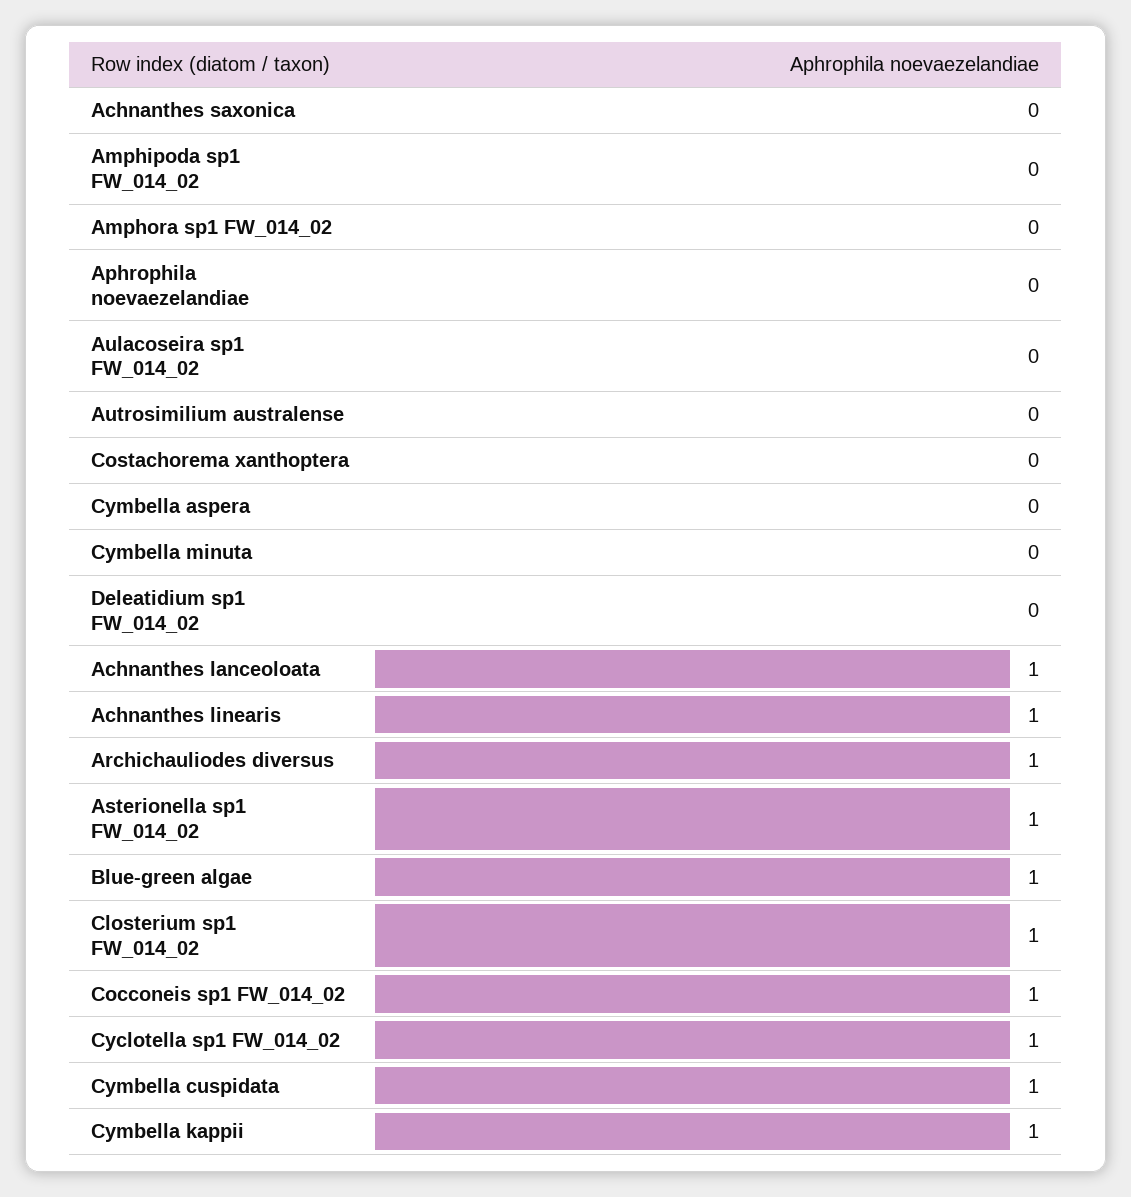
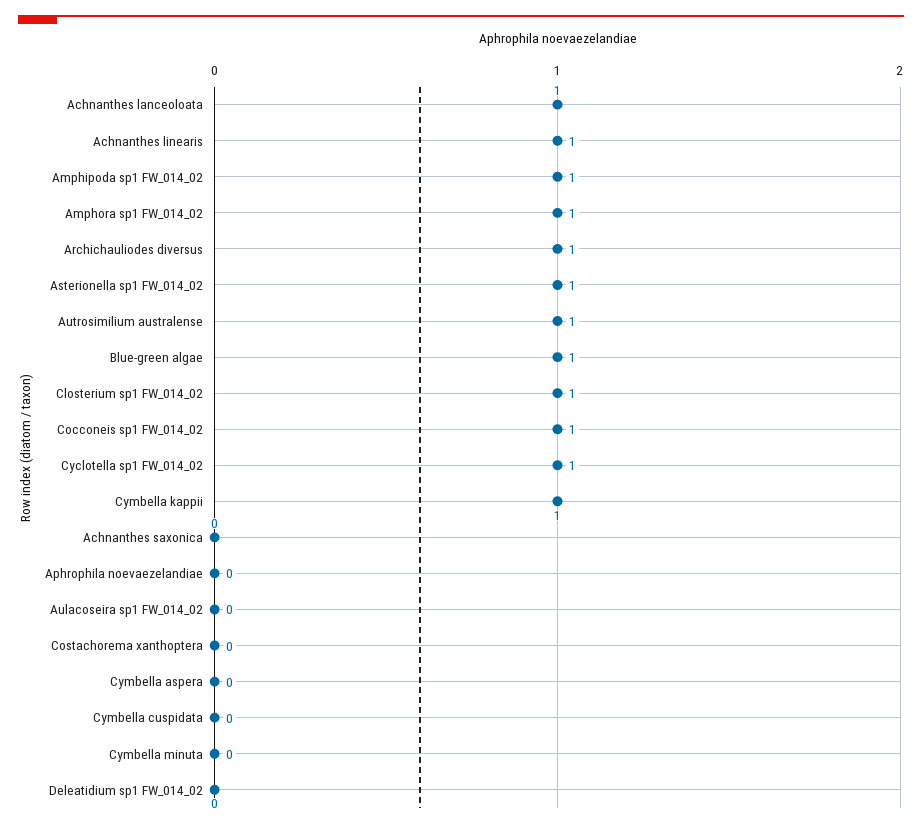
Amphipoda sp1 FW_014_02: 0 -> 1
Amphora sp1 FW_014_02: 0 -> 1
Autrosimilium australense: 0 -> 1
Cymbella cuspidata: 1 -> 0

